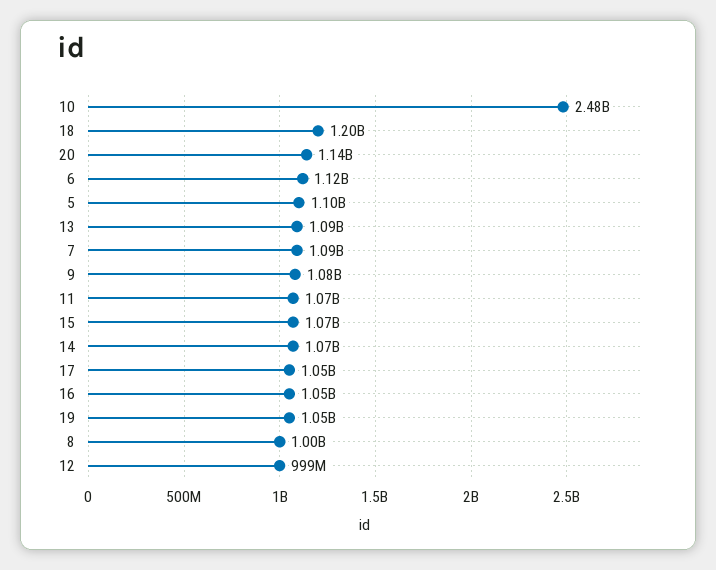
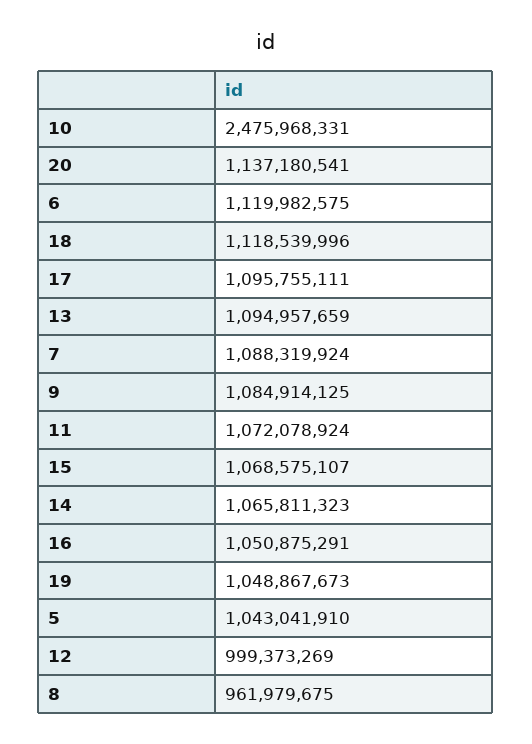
18: 1200000000 -> 1118539996
5: 1100000000 -> 1043041910
17: 1050000000 -> 1095755111
8: 1000000000 -> 961979675

